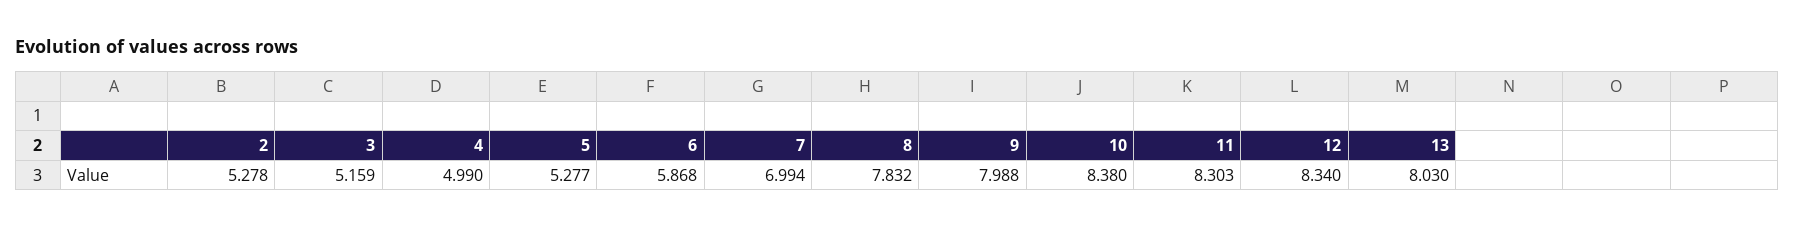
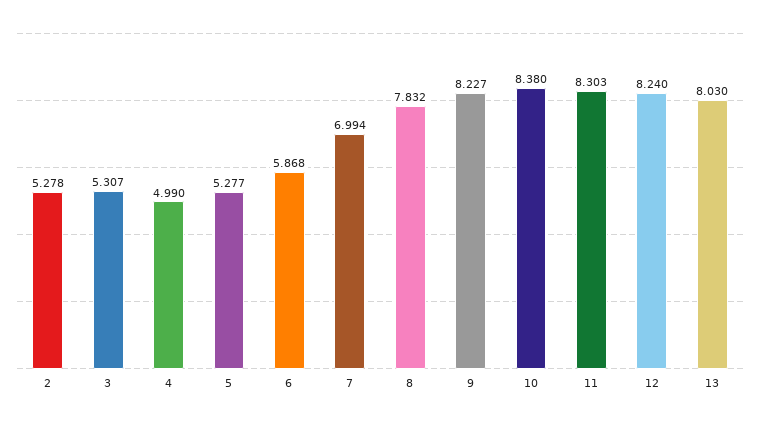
3: 5.159 -> 5.307
9: 7.988 -> 8.227
12: 8.34 -> 8.24

